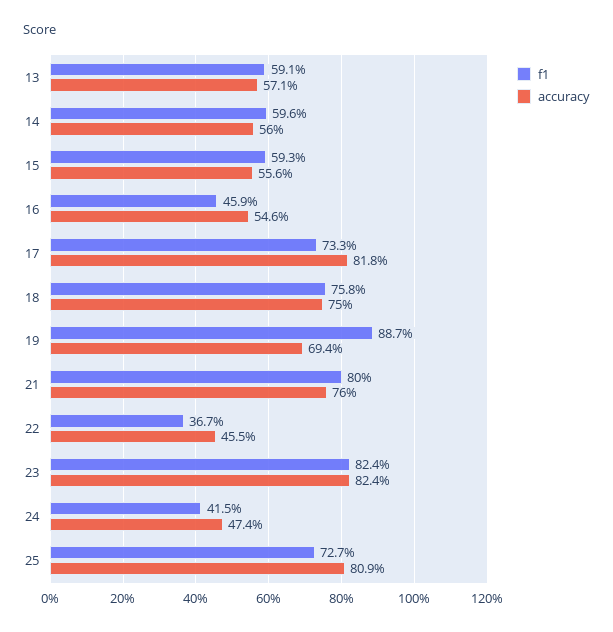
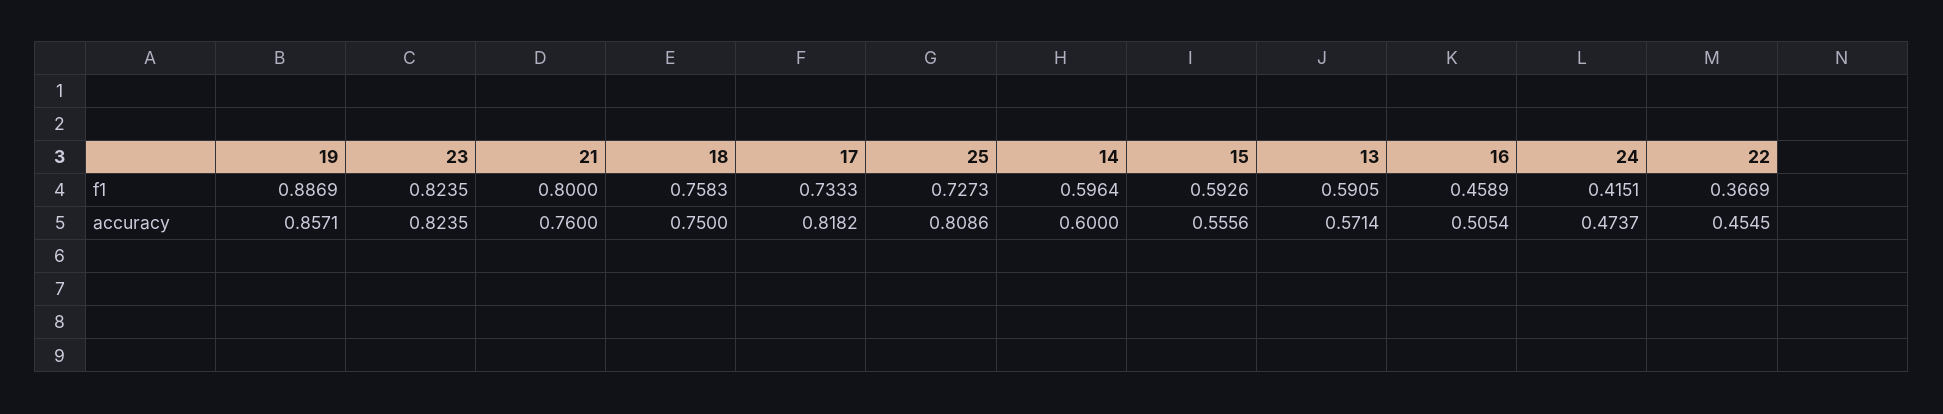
accuracy, 14: 0.56 -> 0.6
accuracy, 16: 0.546 -> 0.5054
accuracy, 19: 0.694 -> 0.8571

